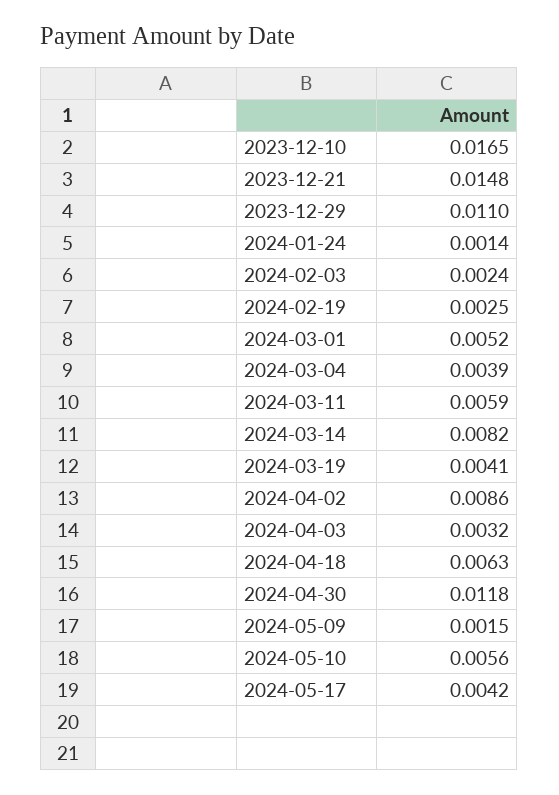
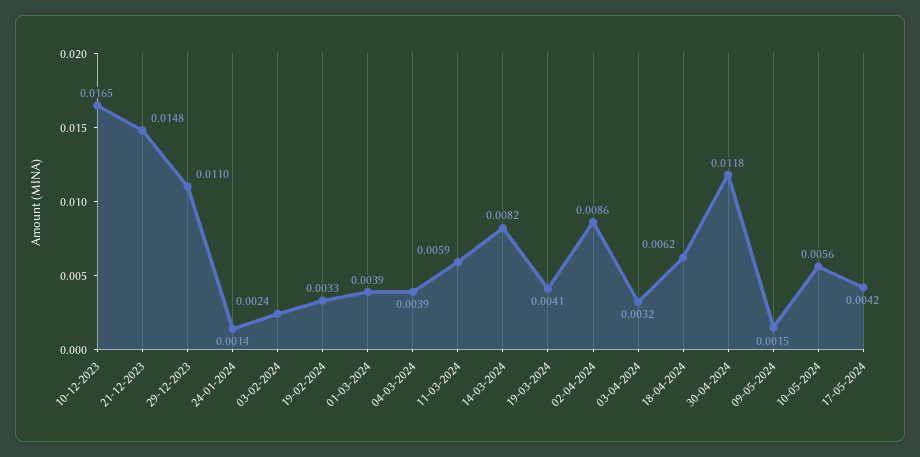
2024-02-19: 0.0025 -> 0.0033
2024-03-01: 0.0052 -> 0.0039
2024-04-18: 0.0063 -> 0.0062

